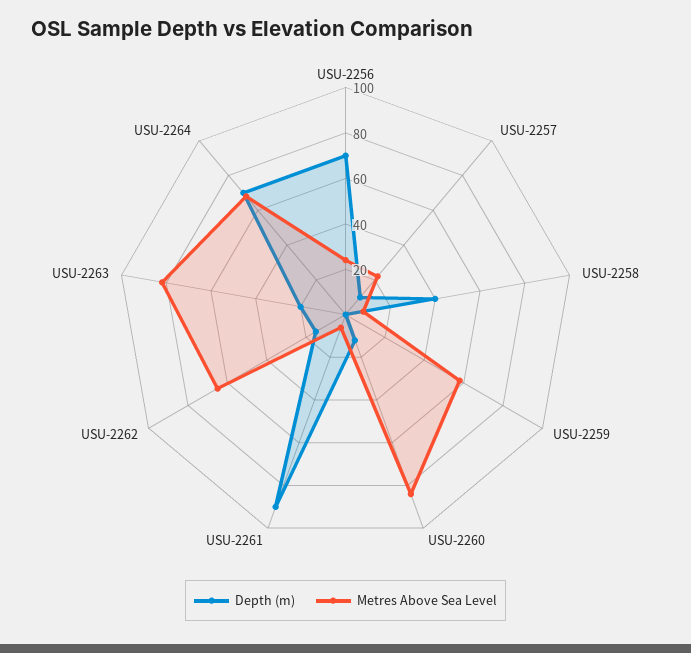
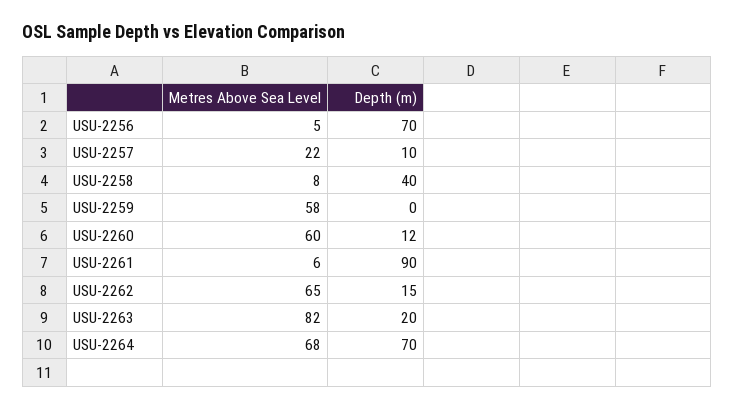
Metres Above Sea Level, USU-2256: 25 -> 5
Metres Above Sea Level, USU-2260: 85 -> 60

